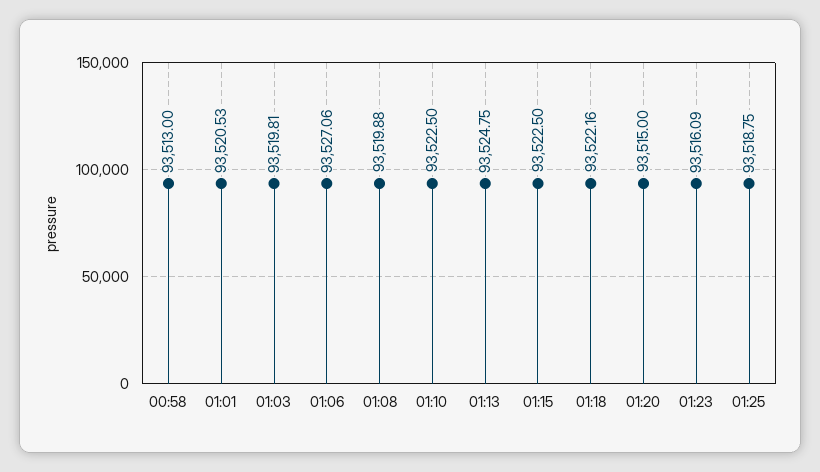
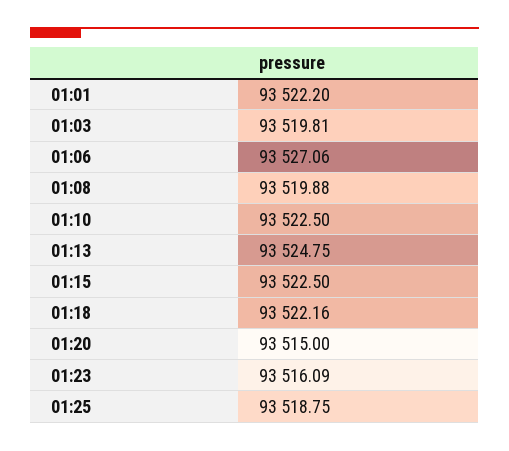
00:58: 93513 -> none
01:01: 93520.53 -> 93522.2

